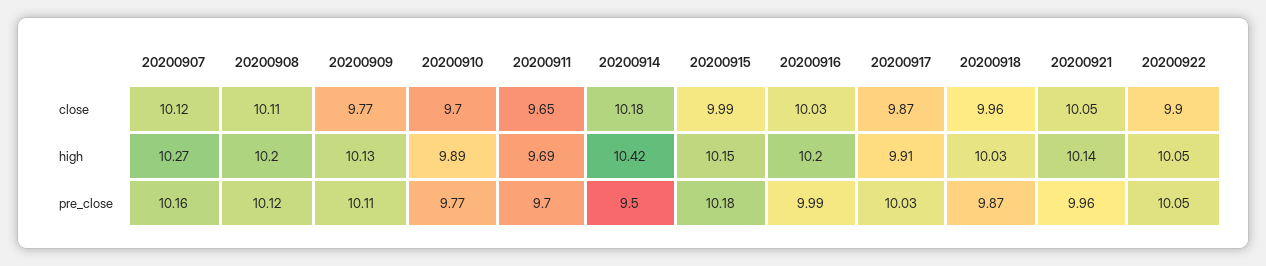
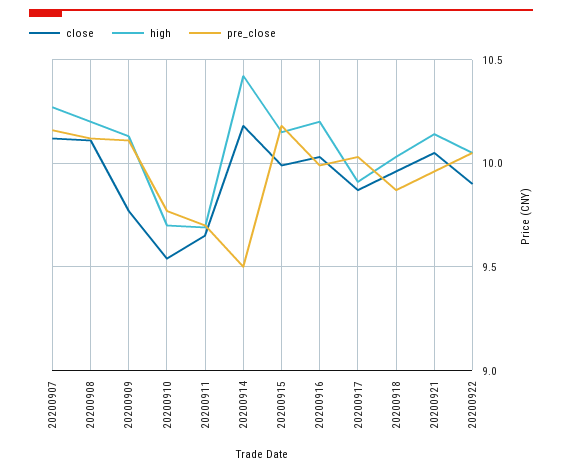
close, 20200910: 9.7 -> 9.55
high, 20200910: 9.89 -> 9.7

